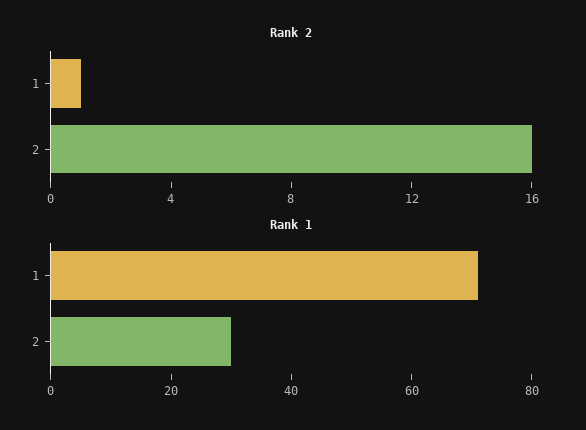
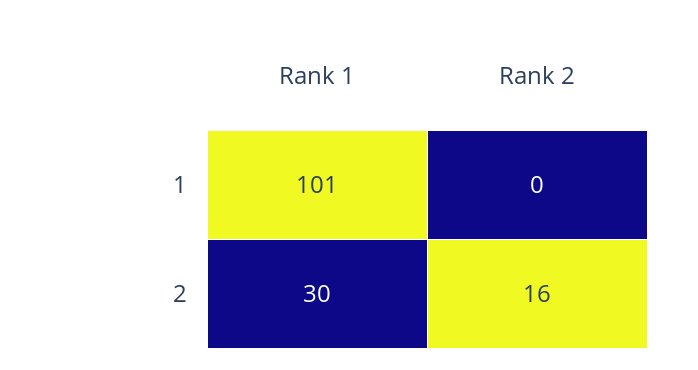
Rank 2, 1: 1 -> 0
Rank 1, 1: 70 -> 101

